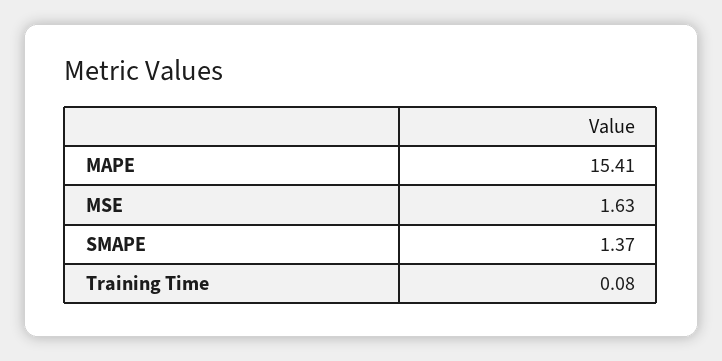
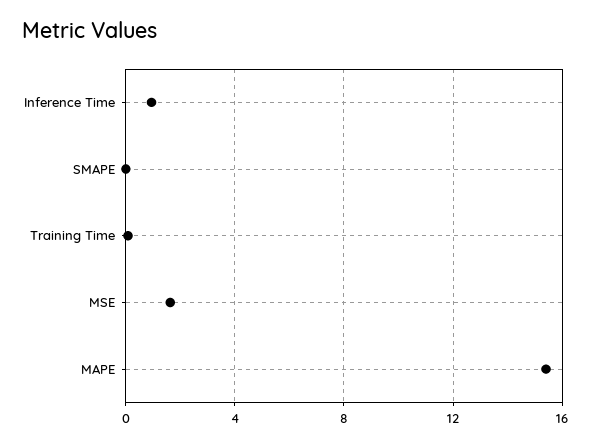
SMAPE: 1.37 -> 0
Inference Time: none -> 1

